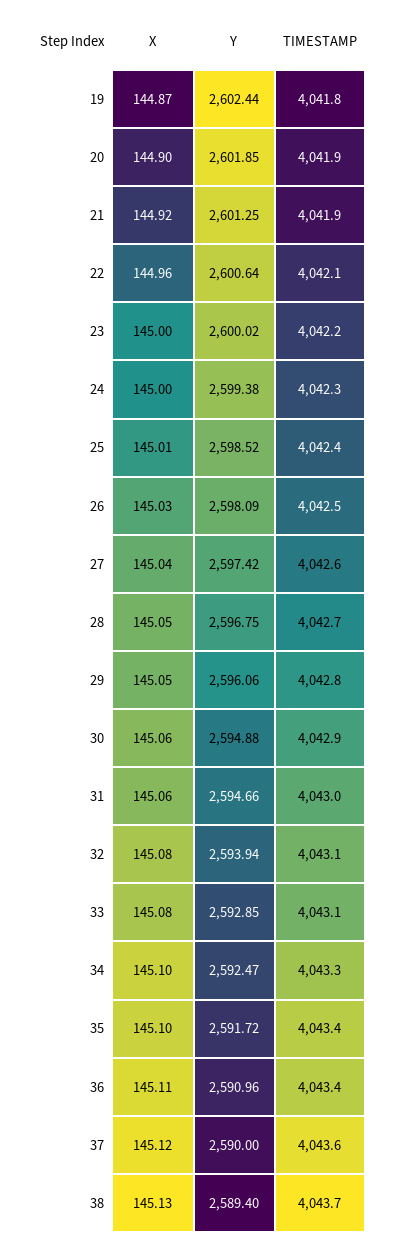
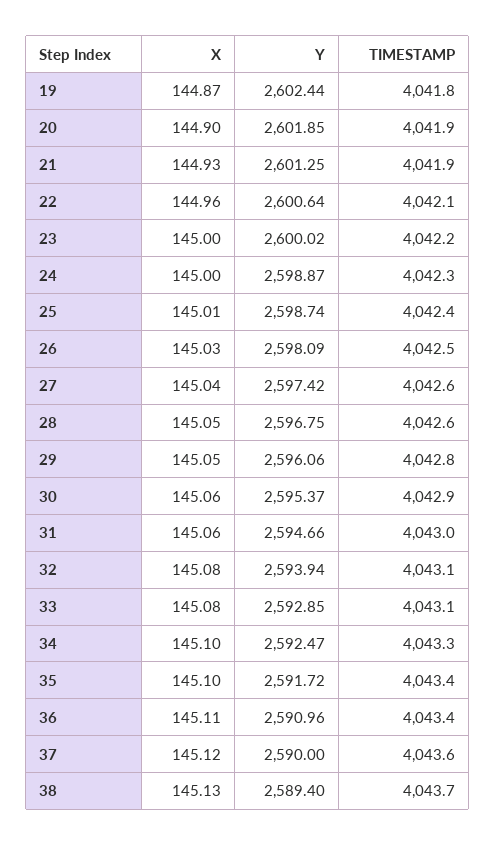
X, 21: 144.92 -> 144.93
Y, 24: 2599.38 -> 2598.87
Y, 25: 2598.52 -> 2598.74
TIMESTAMP, 28: 4042.7 -> 4042.6
Y, 30: 2594.88 -> 2595.37

